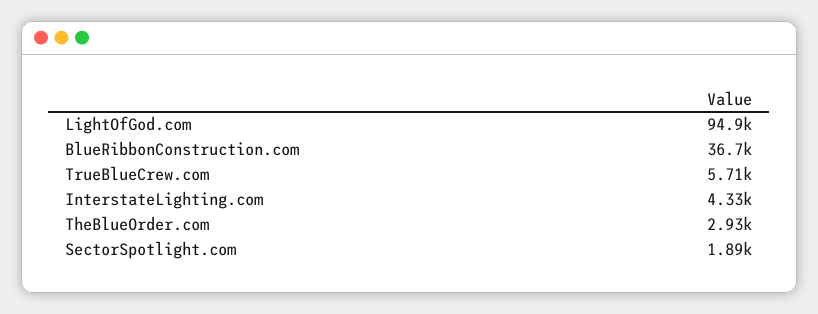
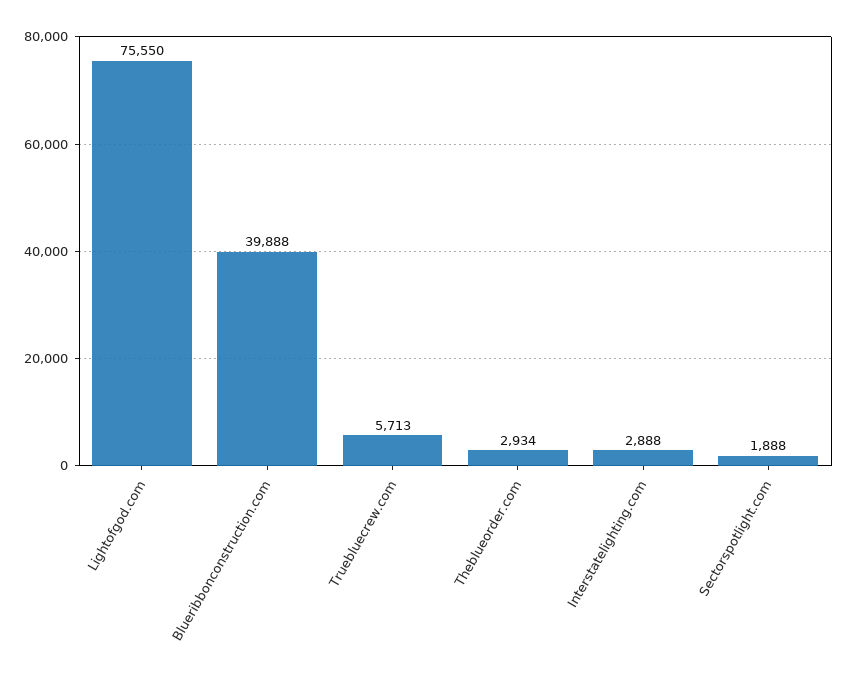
LightOfGod.com: 94900 -> 75550
BlueRibbonConstruction.com: 36700 -> 39888
InterstateLighting.com: 4330 -> 2888

